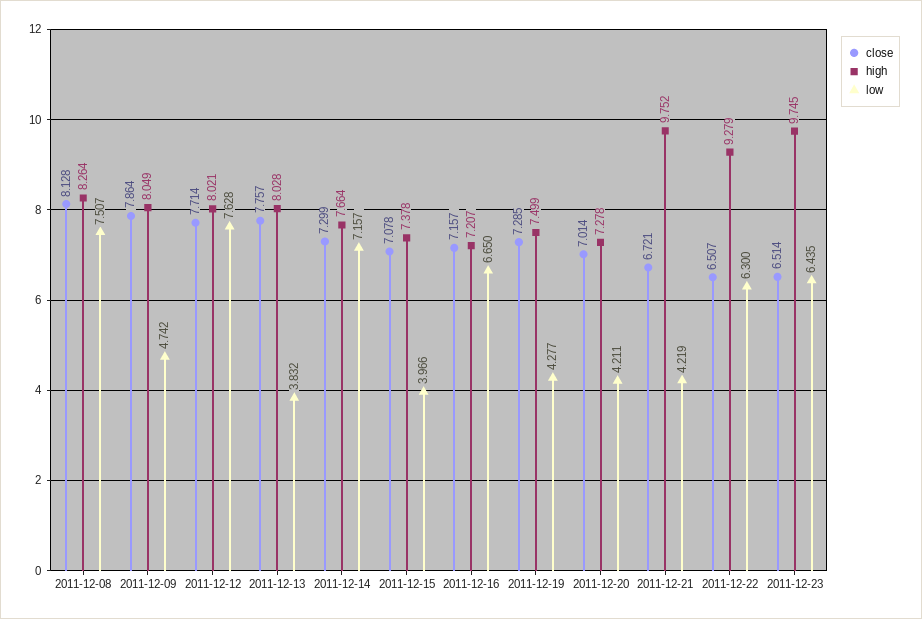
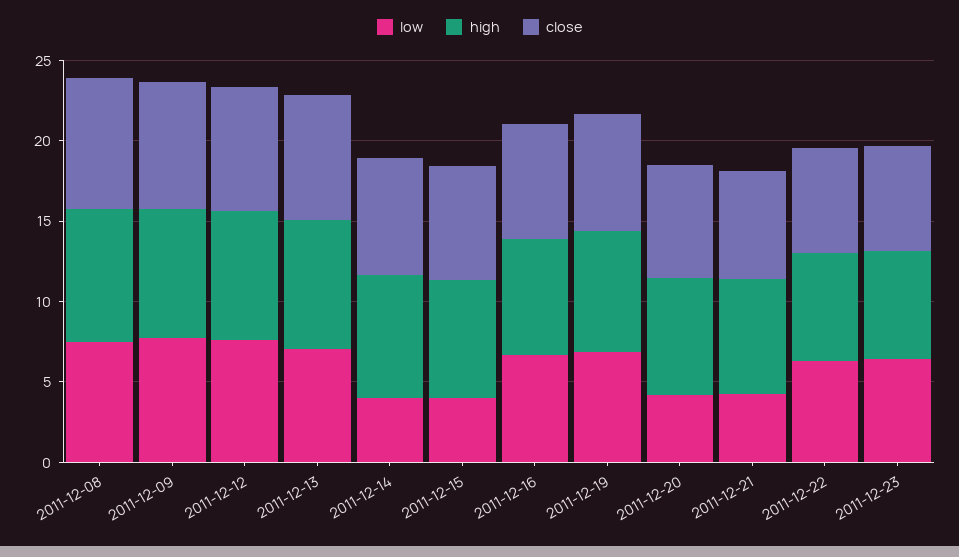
low, 2011-12-09: 4.742 -> 8
low, 2011-12-13: 3.832 -> 7
low, 2011-12-14: 7.157 -> 4
low, 2011-12-19: 4.277 -> 7
high, 2011-12-21: 9.752 -> 7
high, 2011-12-22: 9.279 -> 7
high, 2011-12-23: 9.745 -> 7

